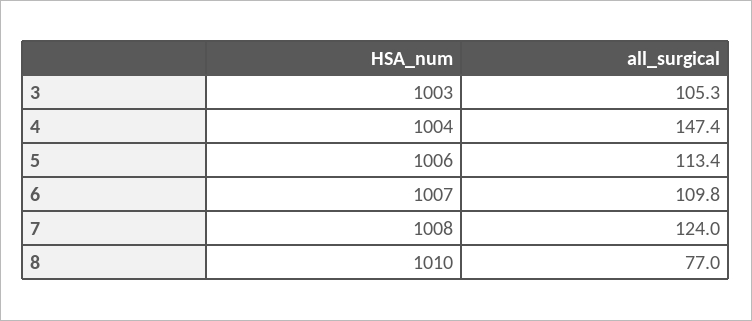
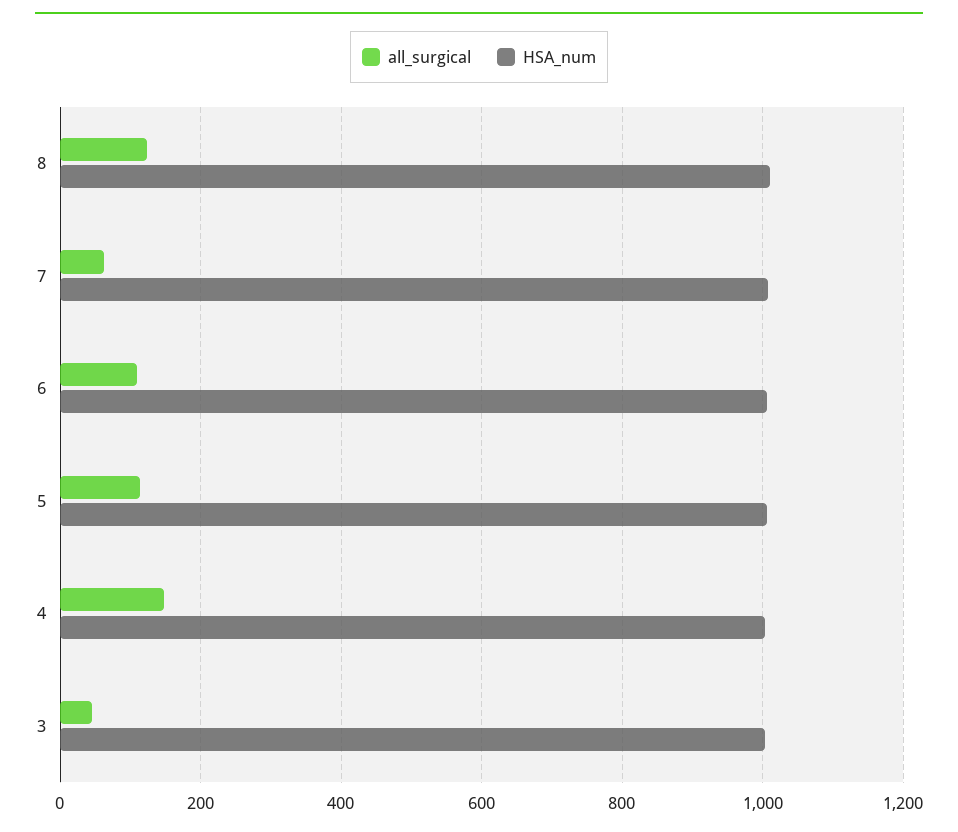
all_surgical, 3: 105.3 -> 40
all_surgical, 7: 124 -> 60
all_surgical, 8: 77 -> 120

